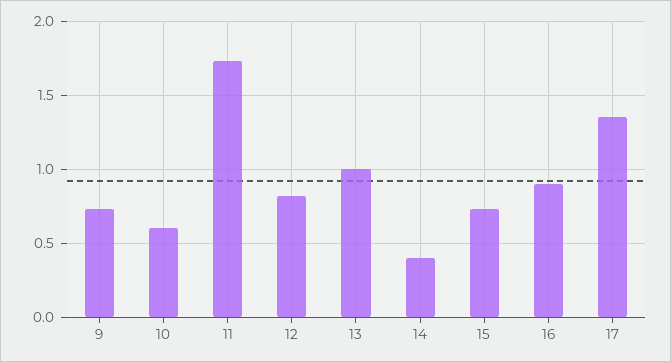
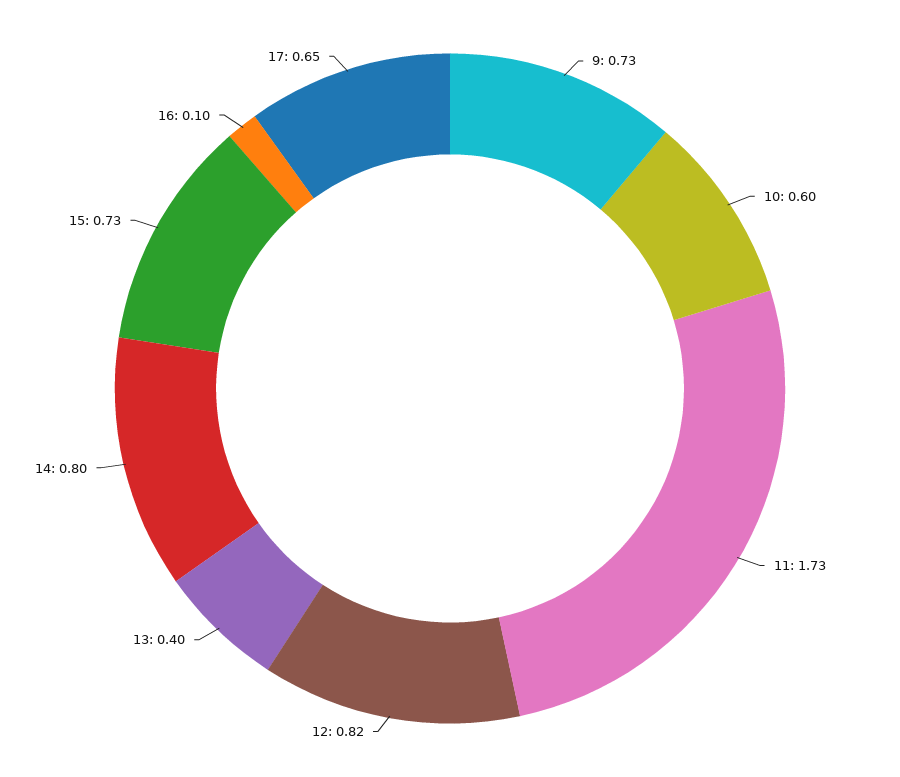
13: 1 -> 0.4
14: 0.4 -> 0.8
16: 0.9 -> 0.1
17: 1.35 -> 0.65

